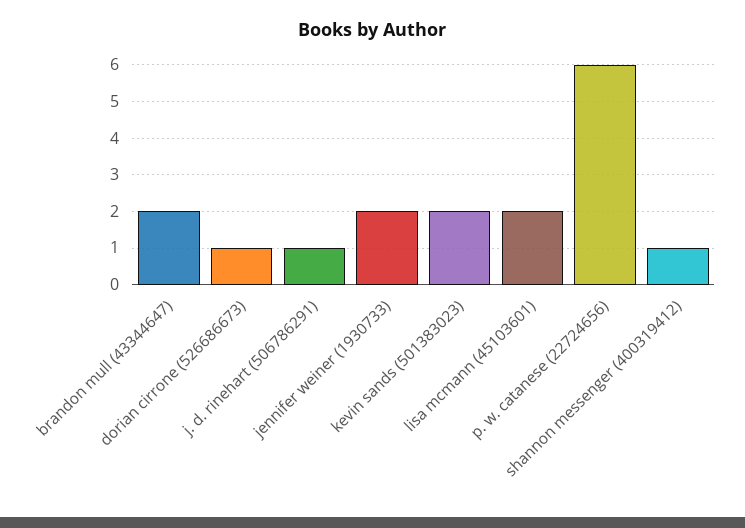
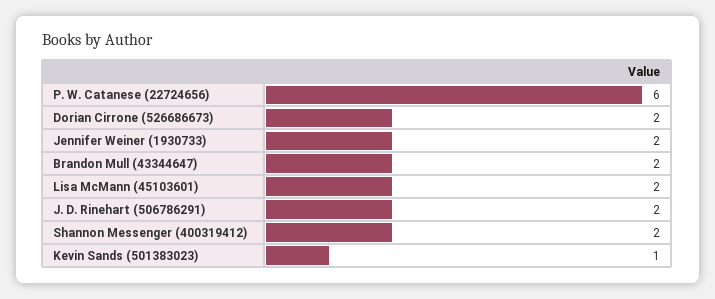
dorian cirrone (526686673): 1 -> 2
j. d. rinehart (506786291): 1 -> 2
kevin sands (501383023): 2 -> 1
shannon messenger (400319412): 1 -> 2

